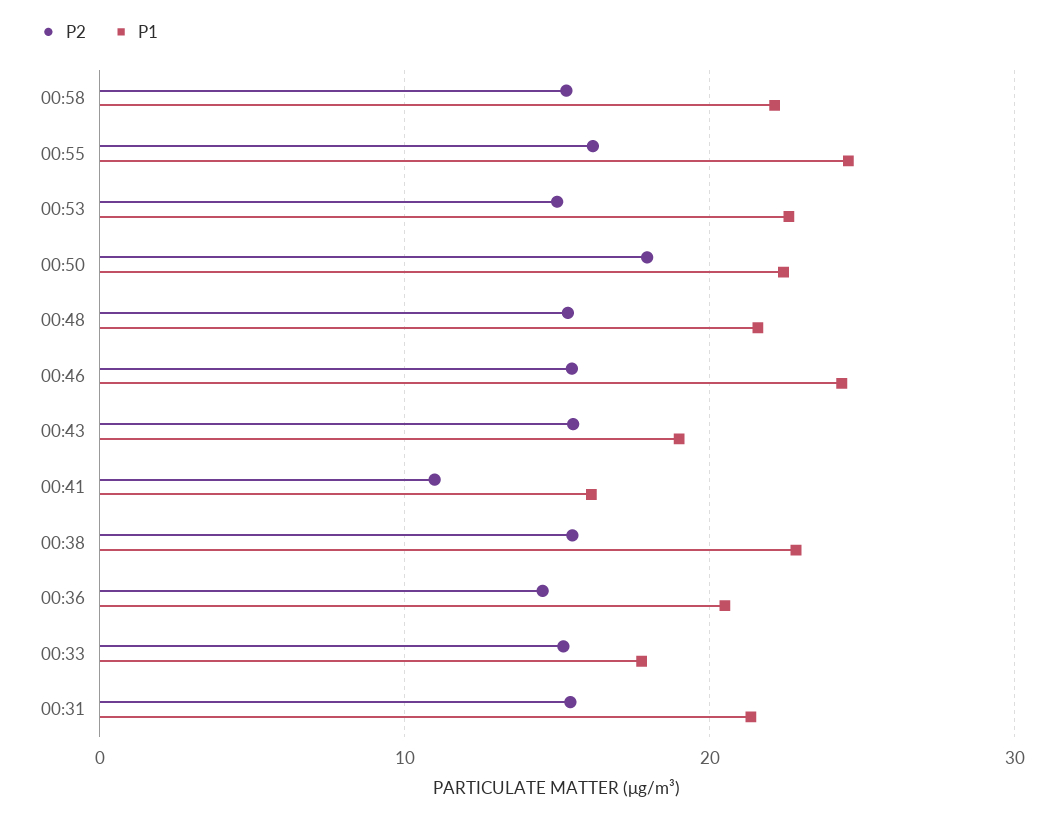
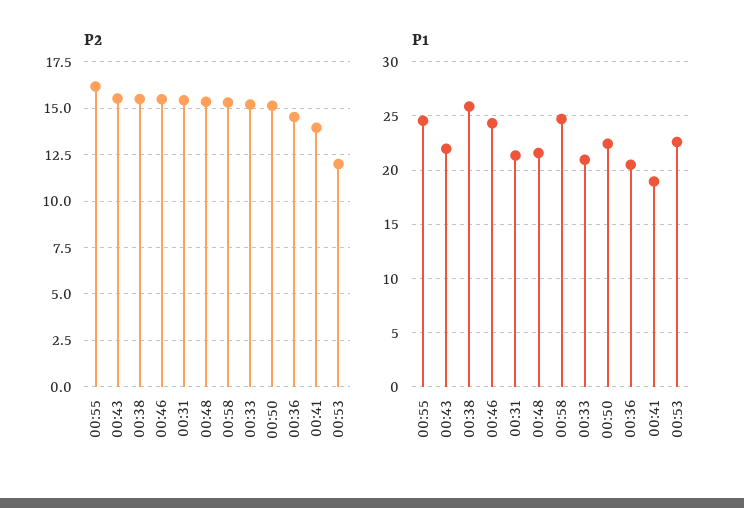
P1, 00:58: 22 -> 25
P2, 00:53: 15 -> 12
P2, 00:50: 18 -> 15
P1, 00:43: 19 -> 22
P2, 00:41: 11 -> 14
P1, 00:41: 16 -> 19
P1, 00:38: 23 -> 26
P1, 00:33: 18 -> 21

